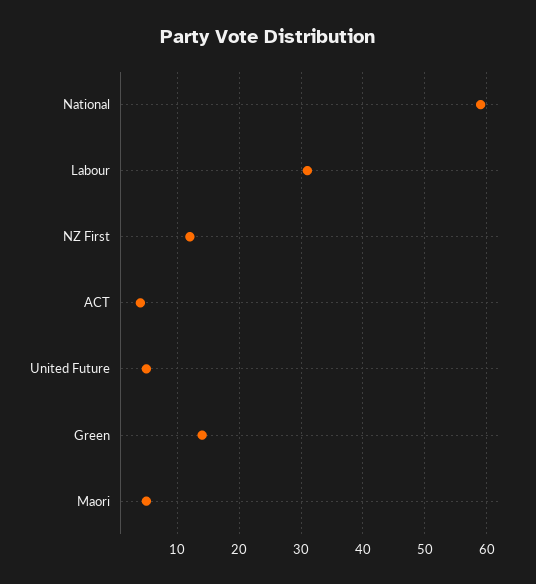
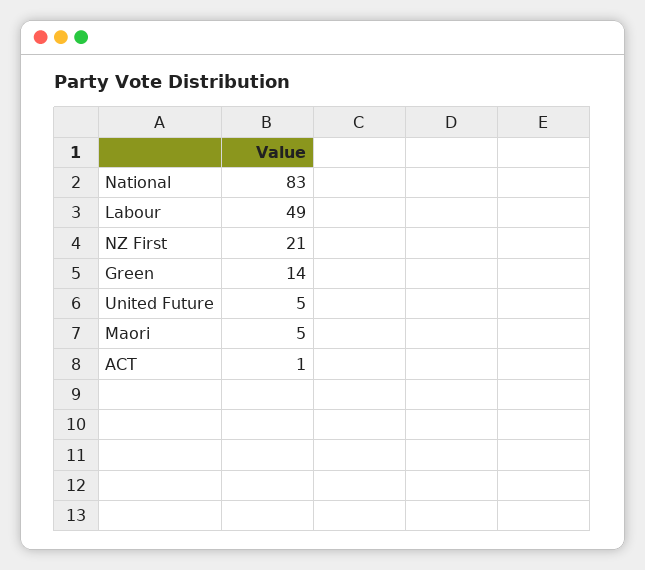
National: 59 -> 83
Labour: 31 -> 49
NZ First: 12 -> 21
ACT: 4 -> 1

